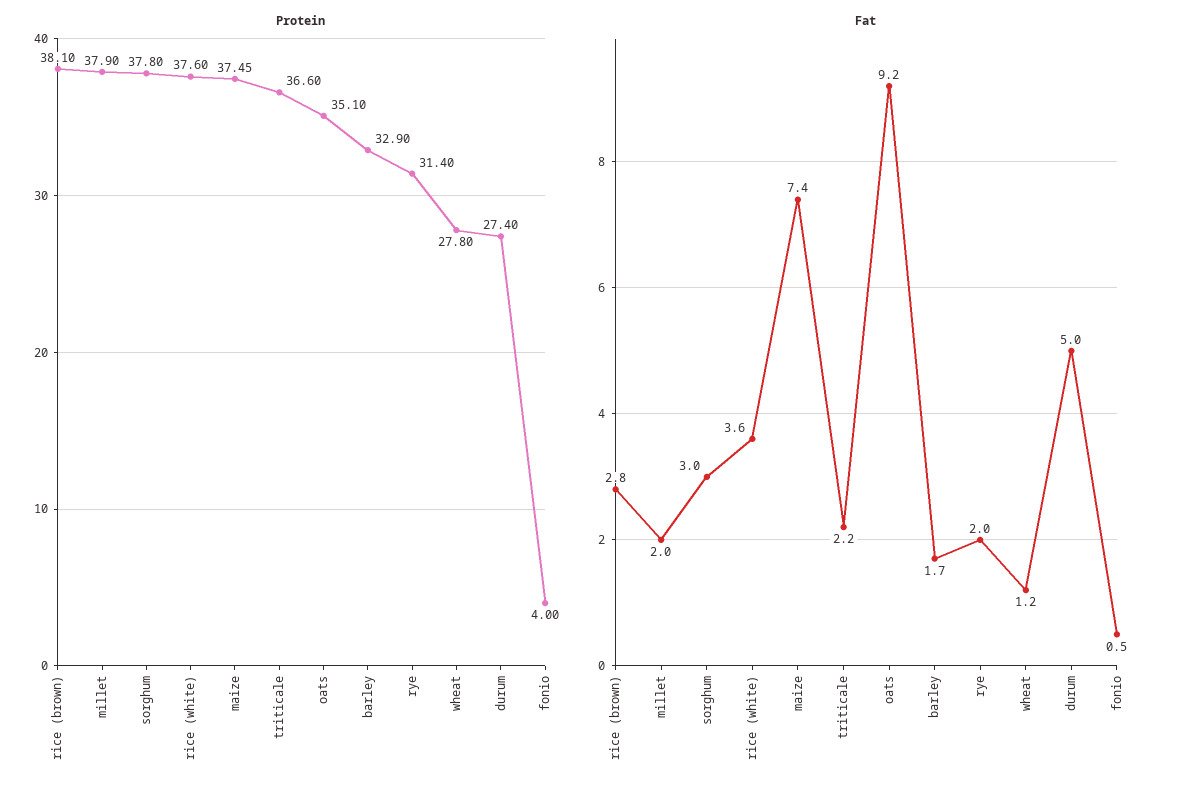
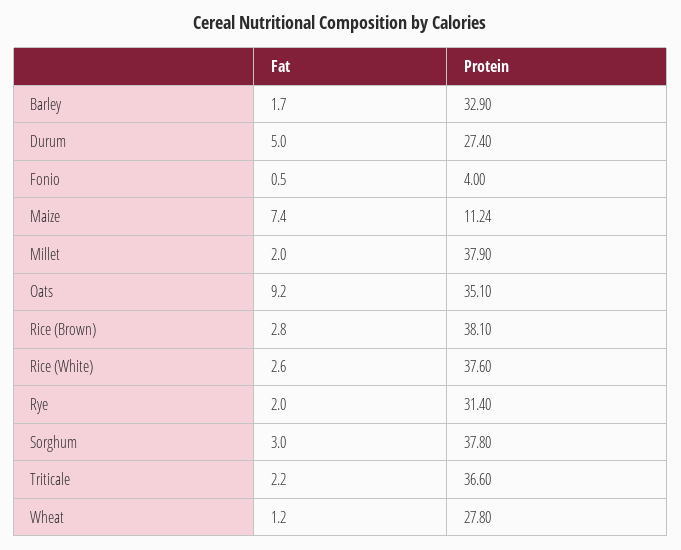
Protein, maize: 37.45 -> 11.24
Fat, rice (white): 3.6 -> 2.6

